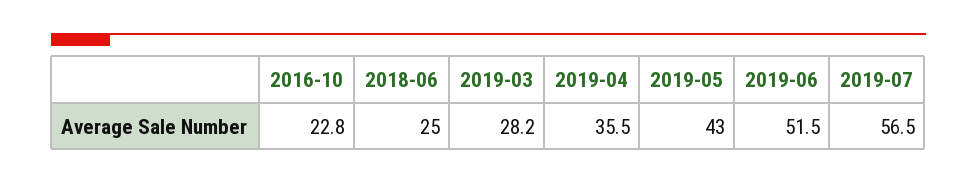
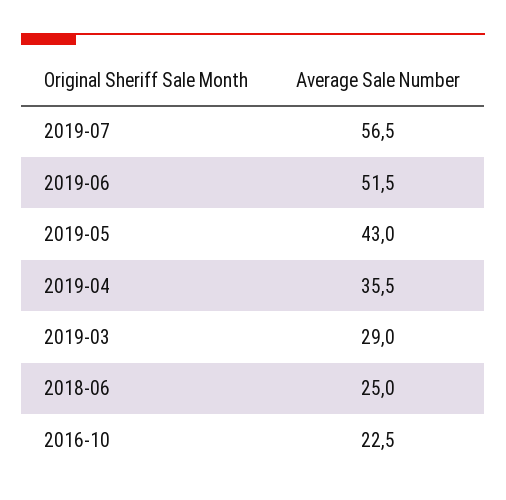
2016-10: 22.8 -> 22.5
2019-03: 28.2 -> 29

